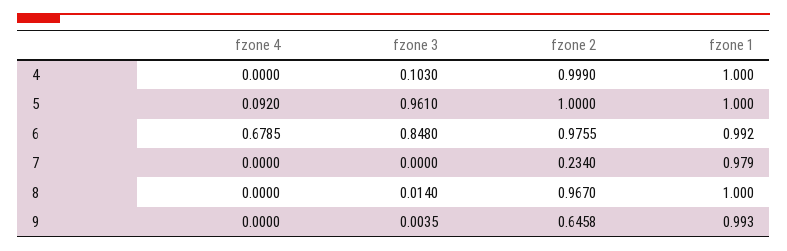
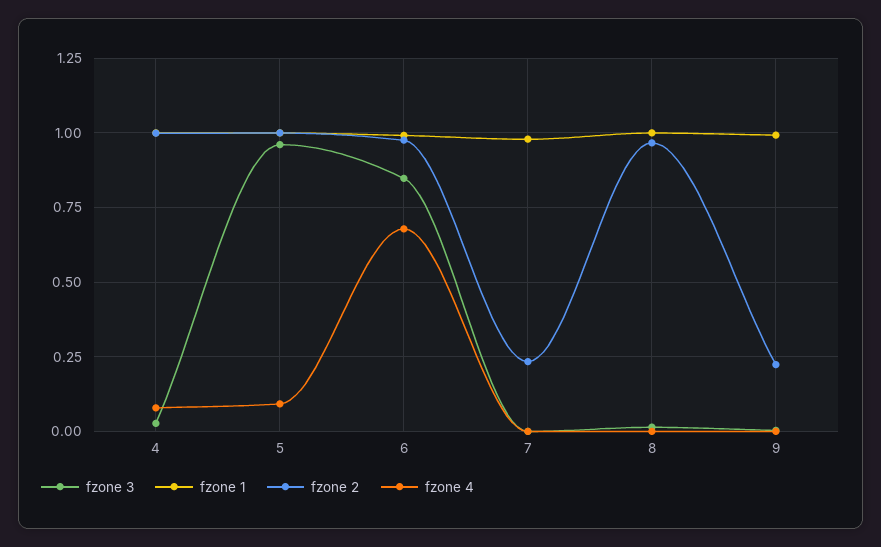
fzone 4, 4: 0 -> 0.075
fzone 3, 4: 0.103 -> 0.025
fzone 2, 9: 0.6458 -> 0.225

